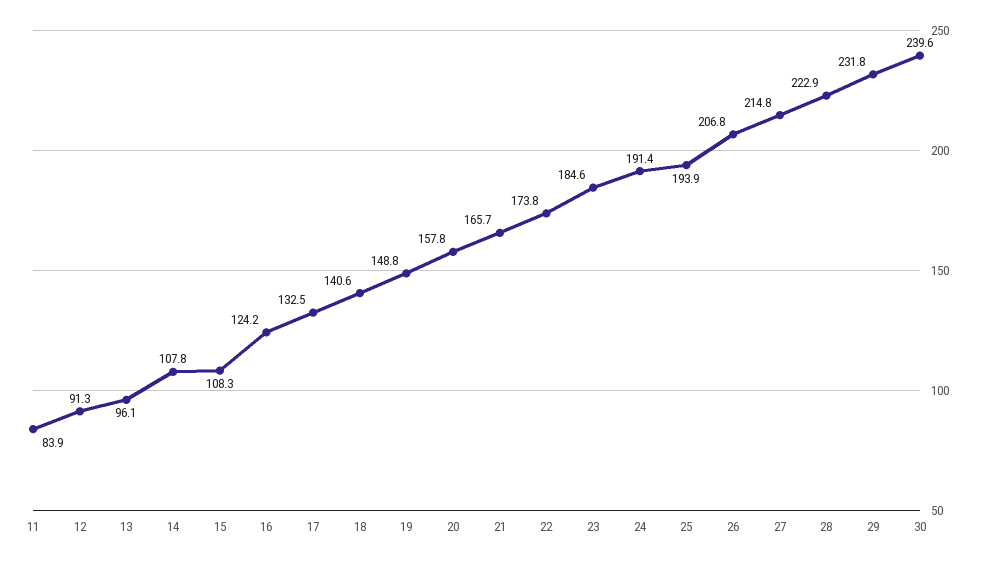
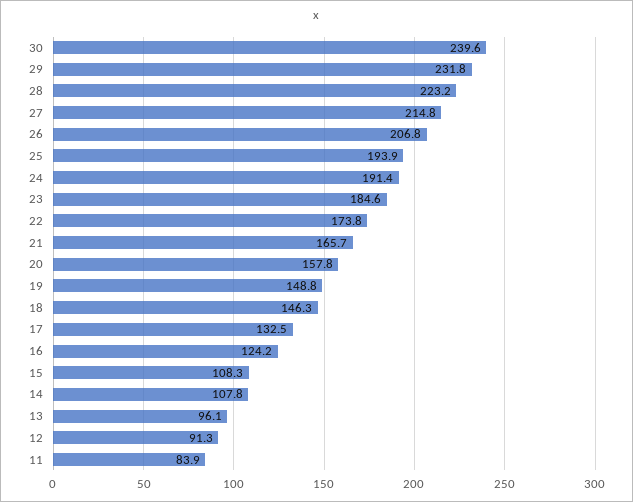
18: 140.6 -> 146.3
28: 222.9 -> 223.2

